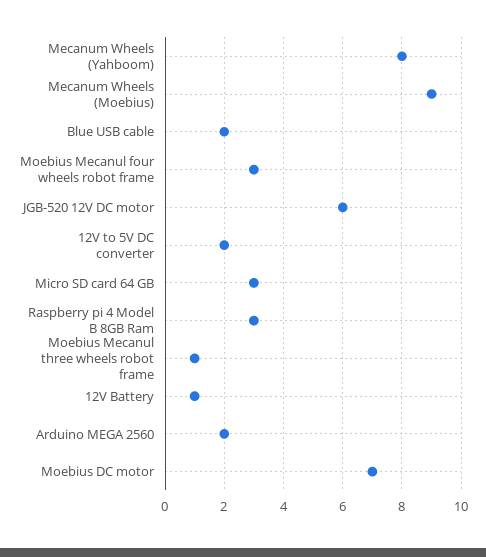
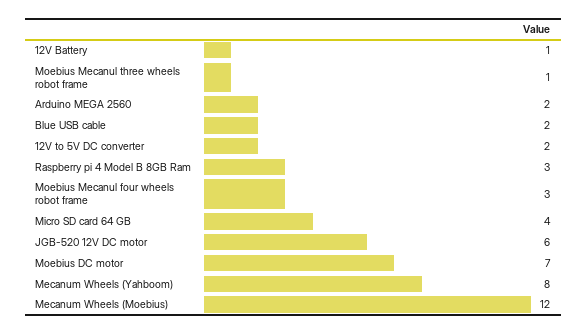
Mecanum Wheels (Moebius): 9 -> 12
Micro SD card 64 GB: 3 -> 4

